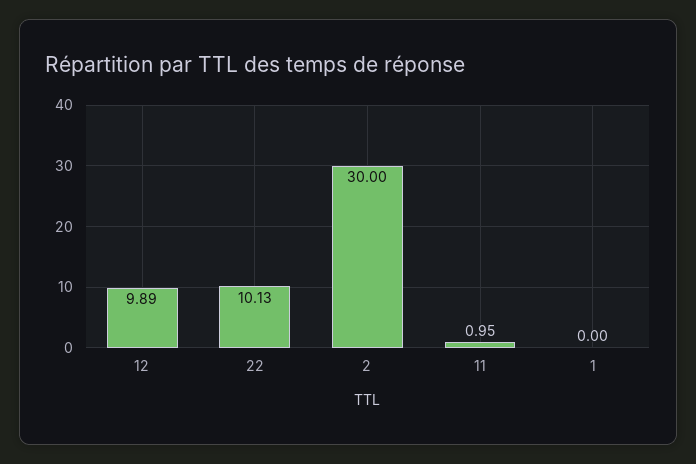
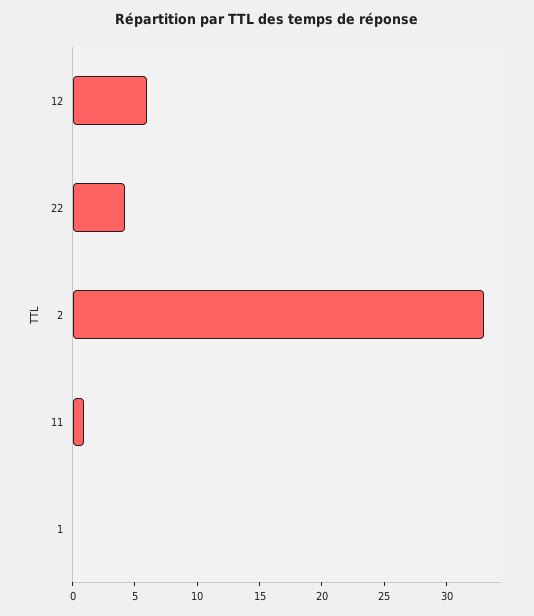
12: 9.89 -> 6
22: 10.13 -> 4
2: 30 -> 33

